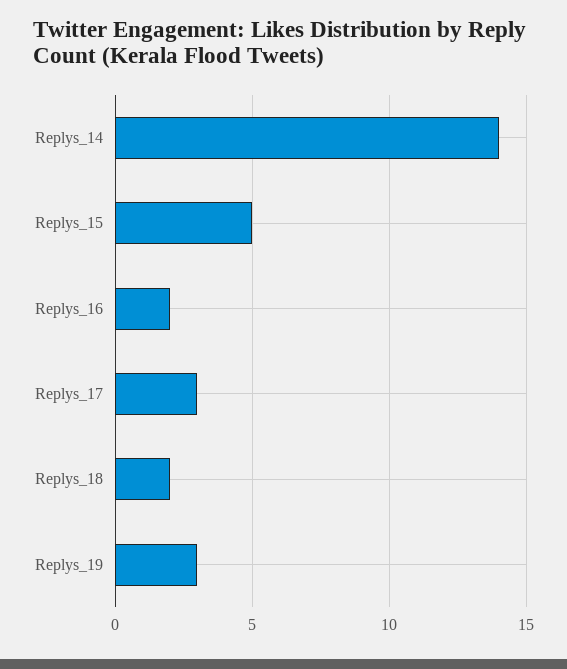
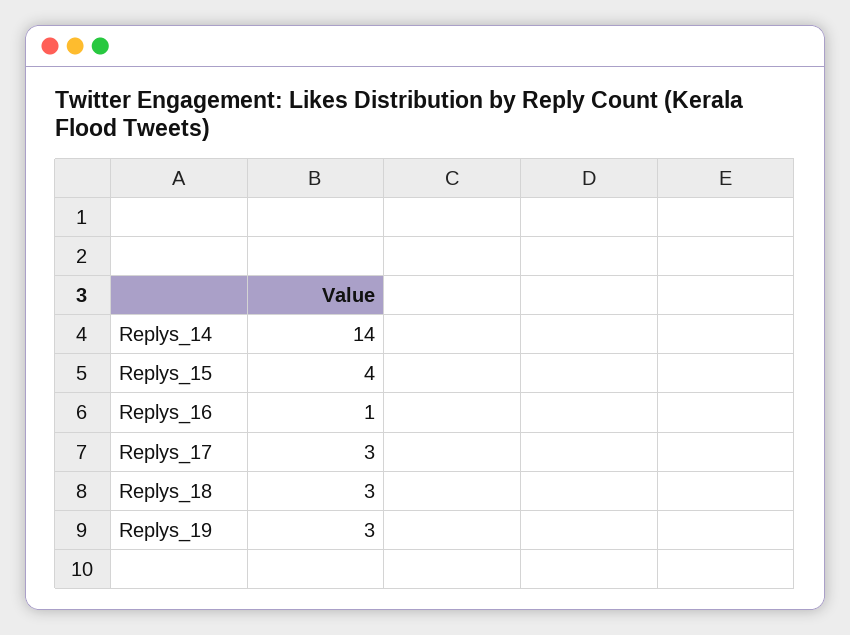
Replys_15: 5 -> 4
Replys_16: 2 -> 1
Replys_18: 2 -> 3

